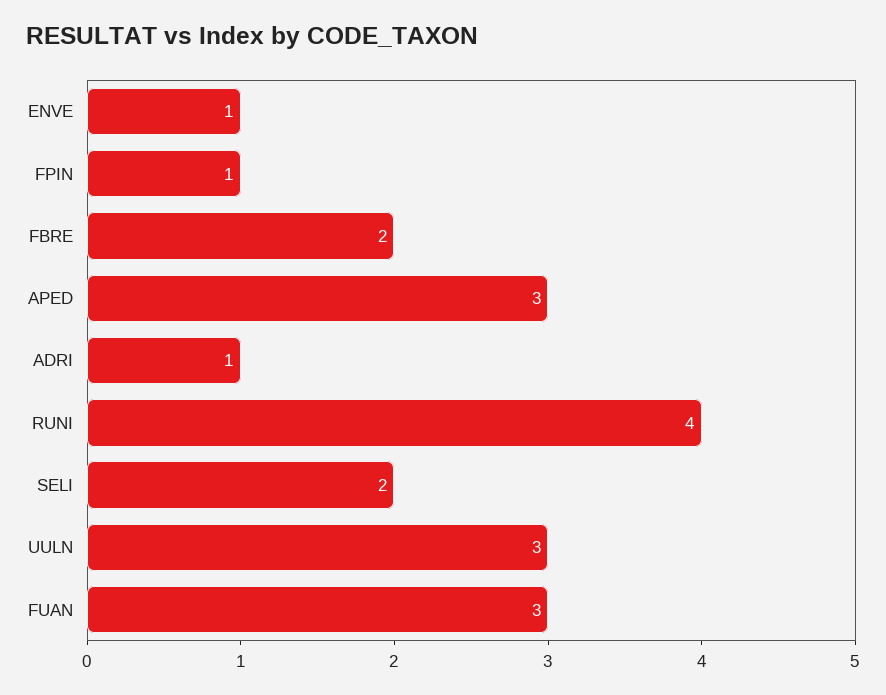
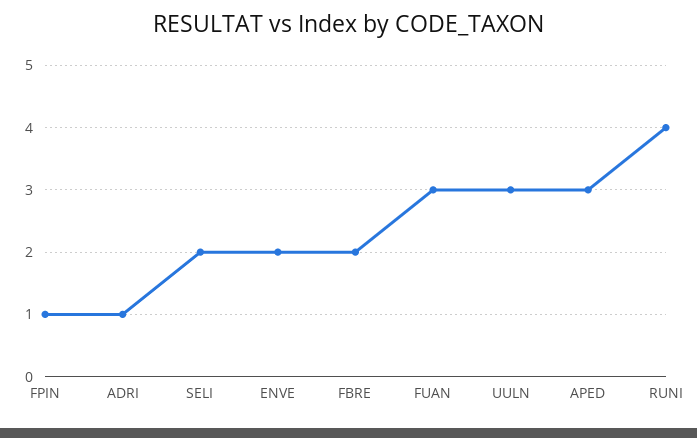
ENVE: 1 -> 2

